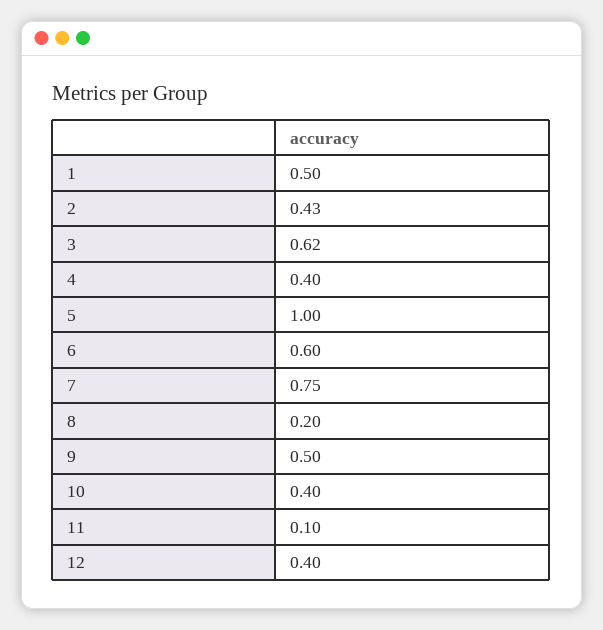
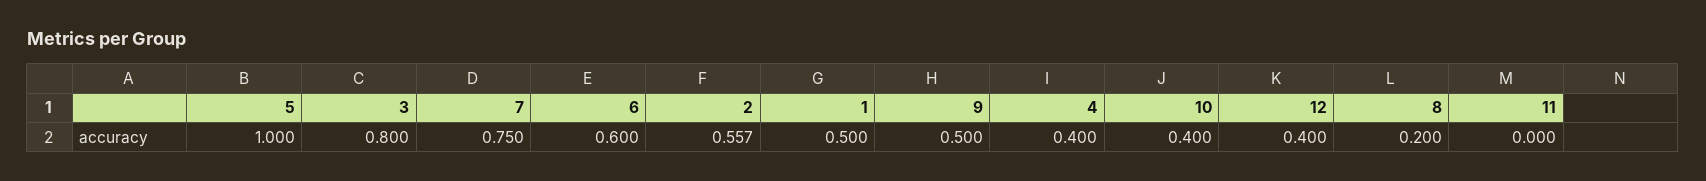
2: 0.43 -> 0.557
3: 0.62 -> 0.8
11: 0.1 -> 0

